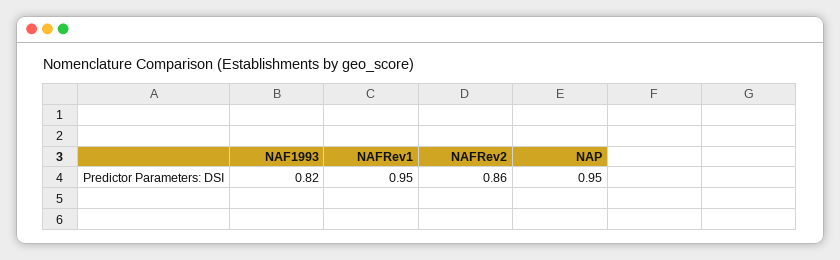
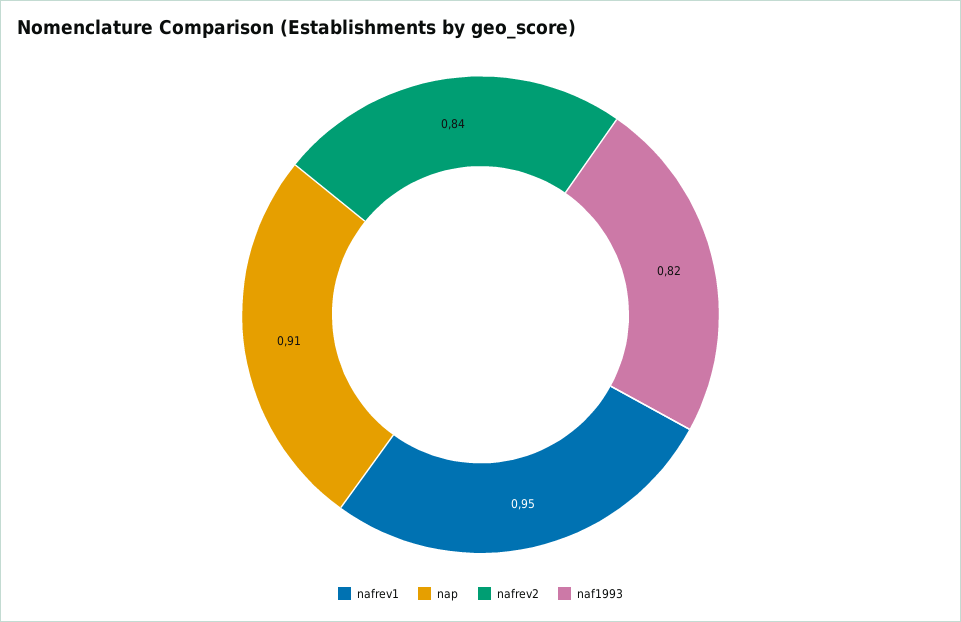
NAFRev2: 0.86 -> 0.84
NAP: 0.95 -> 0.91

